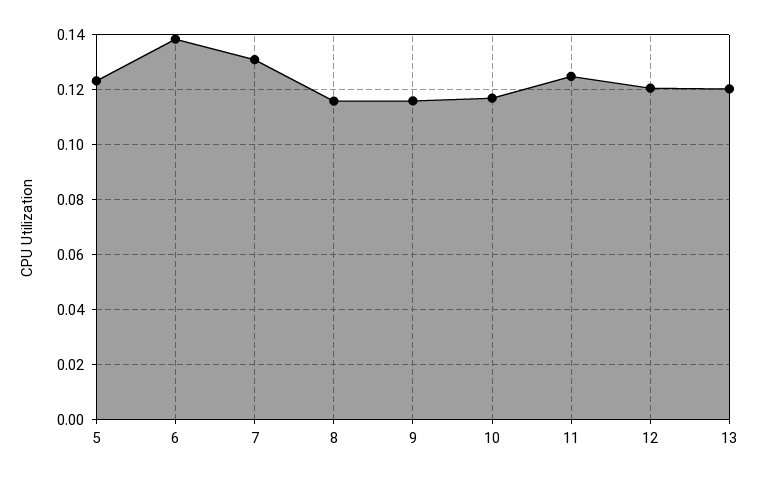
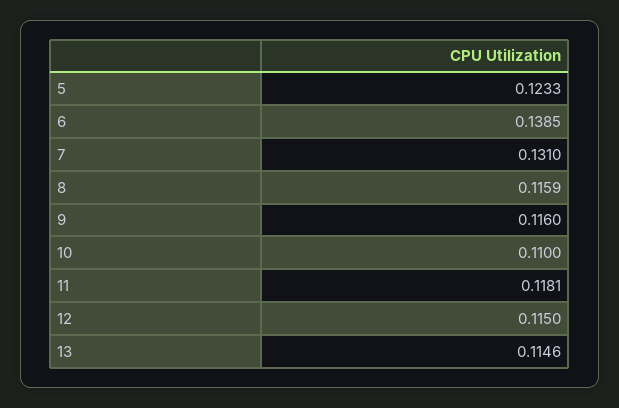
10: 0.1175 -> 0.11
11: 0.125 -> 0.1181
12: 0.12 -> 0.115
13: 0.12 -> 0.1146

